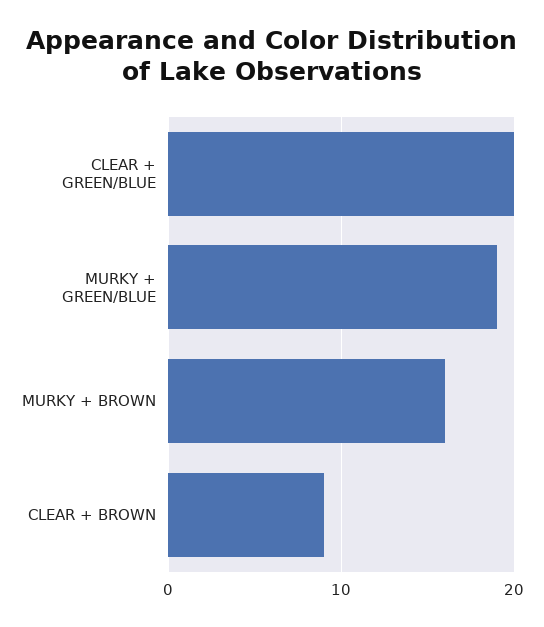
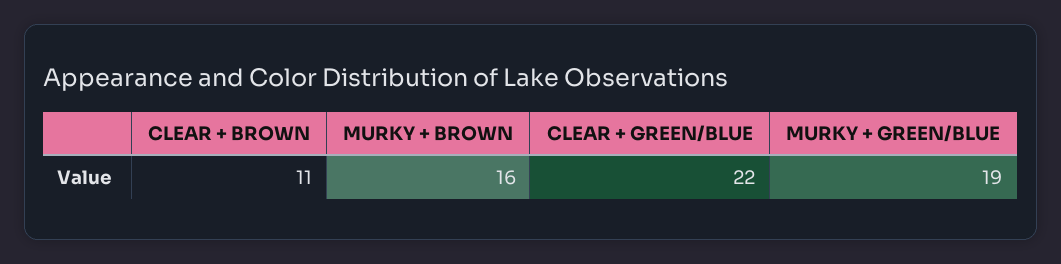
CLEAR + GREEN/BLUE: 20 -> 22
CLEAR + BROWN: 9 -> 11

